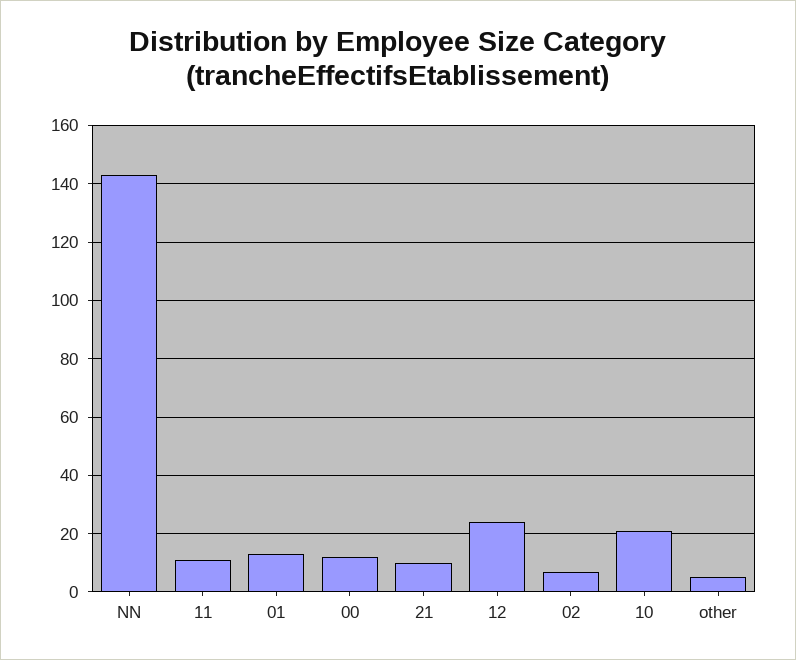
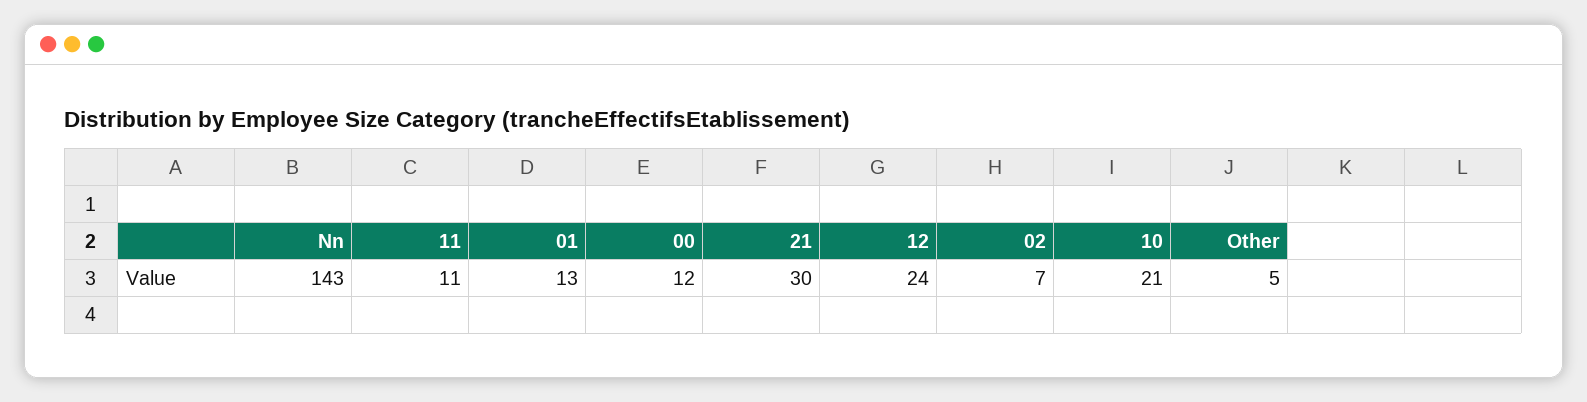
21: 10 -> 30

